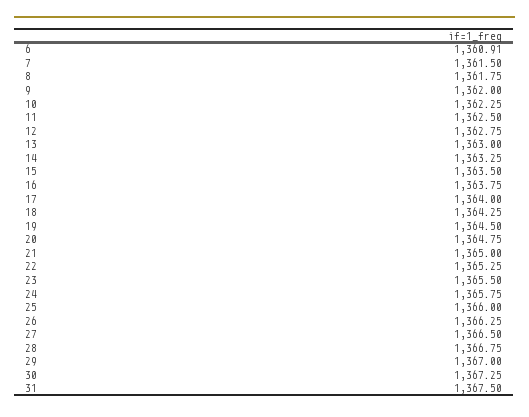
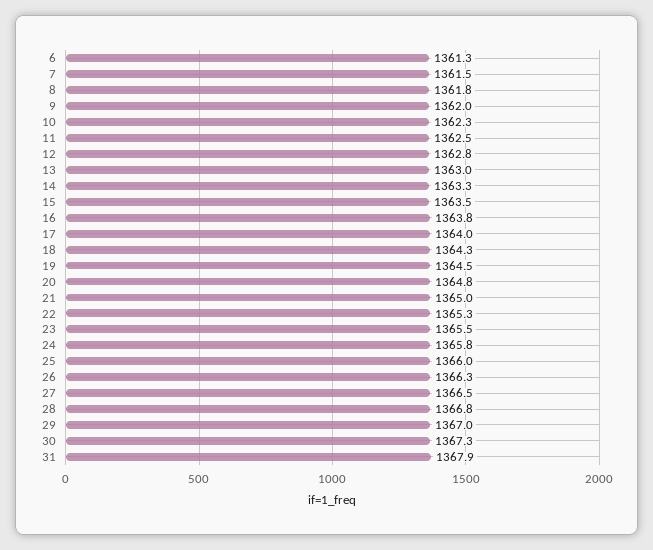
6: 1360.91 -> 1361.3
31: 1367.5 -> 1367.9

